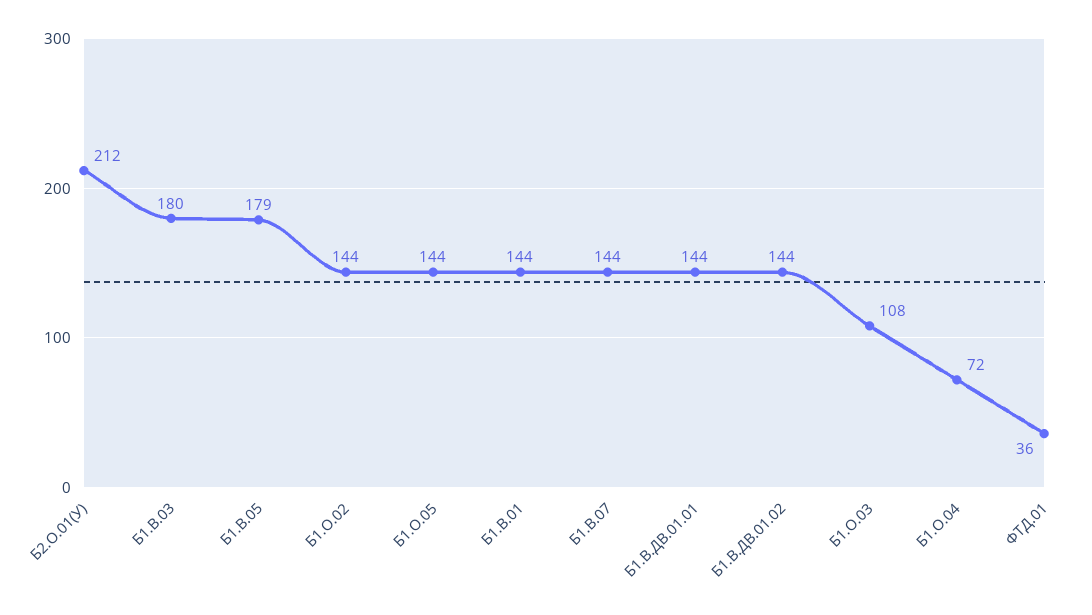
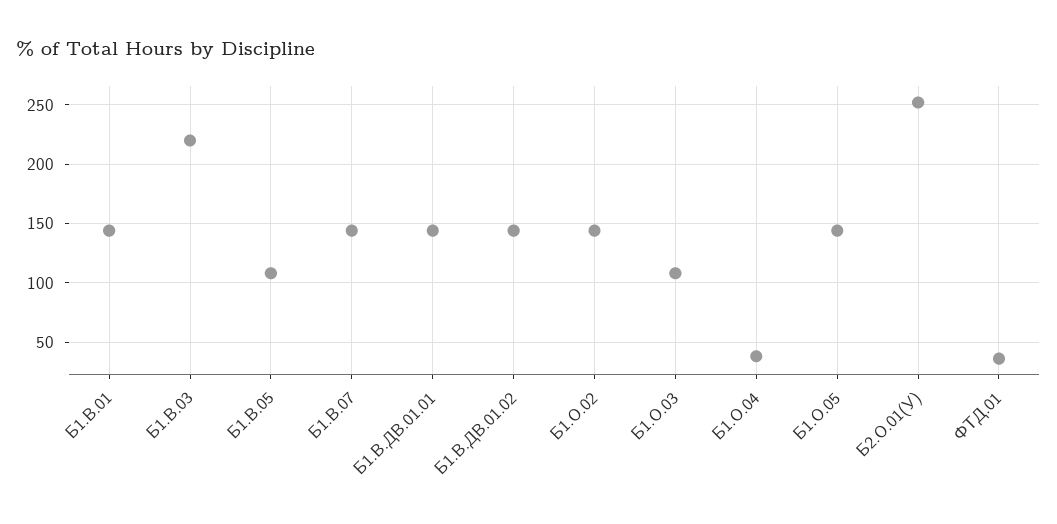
Б2.О.01(У): 212 -> 250
Б1.В.03: 180 -> 220
Б1.В.05: 179 -> 110
Б1.О.04: 72 -> 40

